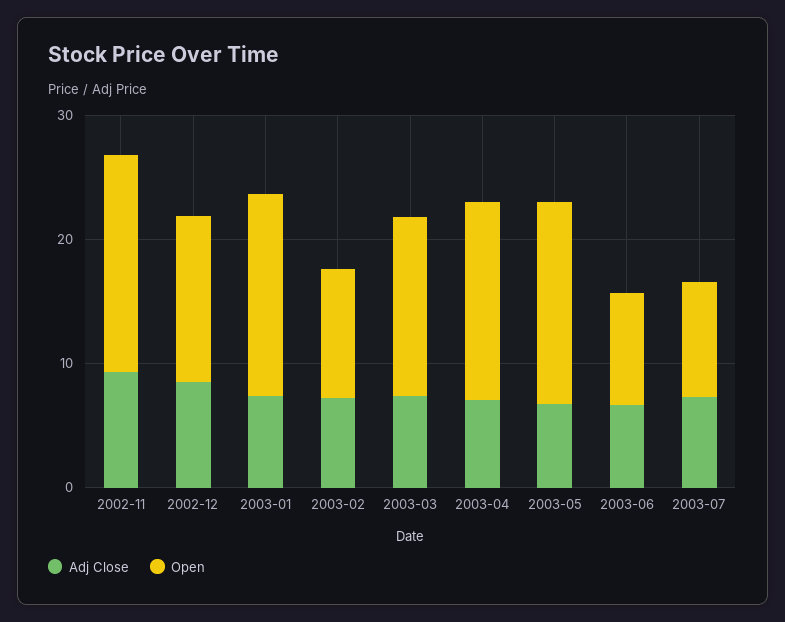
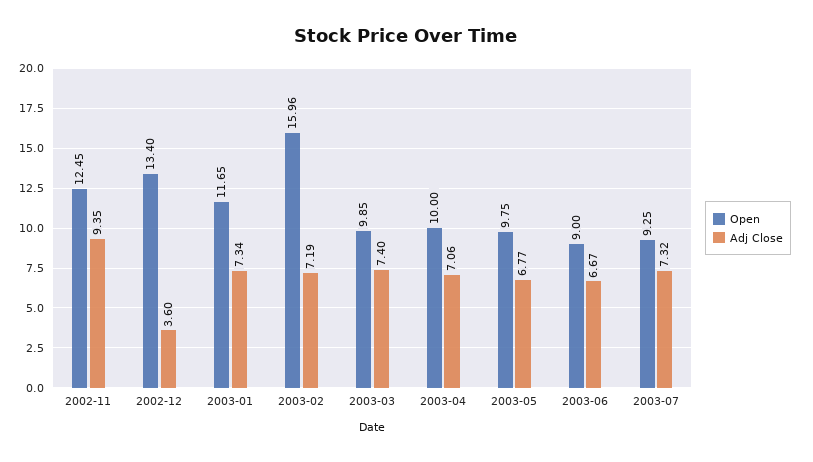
Open, 2002-11: 18 -> 12.45
Adj Close, 2002-12: 8 -> 3.6
Open, 2003-01: 16 -> 11.65
Open, 2003-02: 10 -> 15.96
Open, 2003-03: 14 -> 9.85
Open, 2003-04: 16 -> 10
Open, 2003-05: 16 -> 9.75

